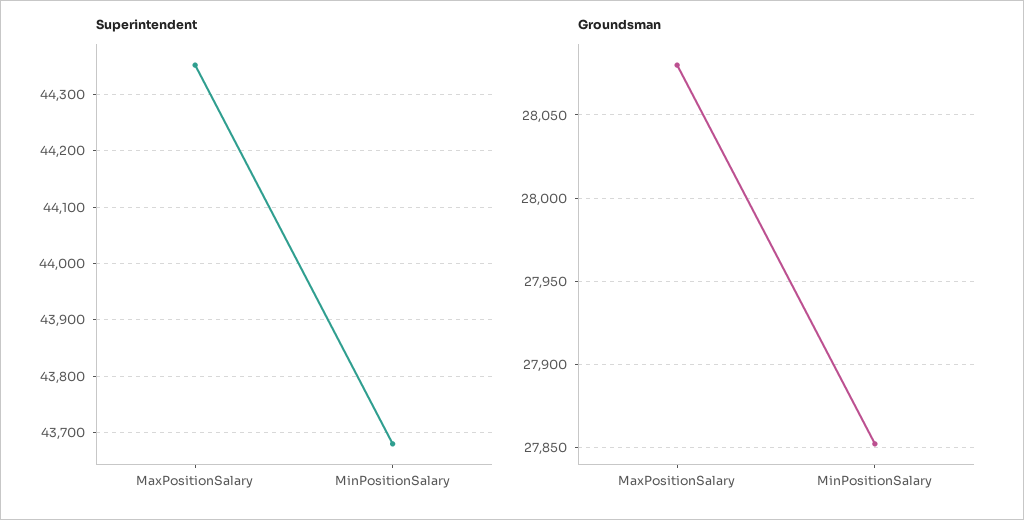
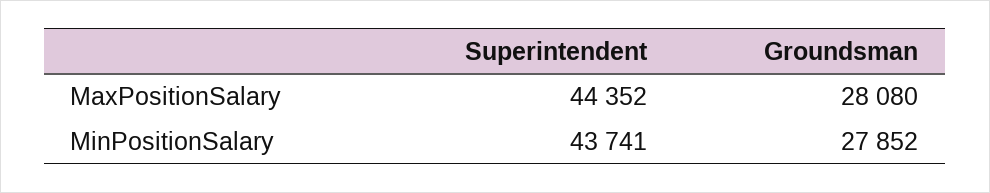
Superintendent, MinPositionSalary: 43680 -> 43741

